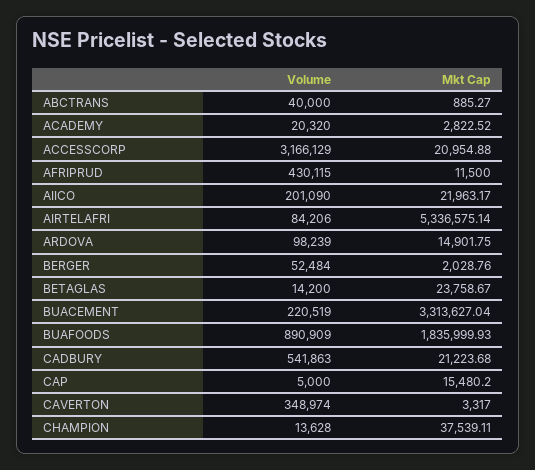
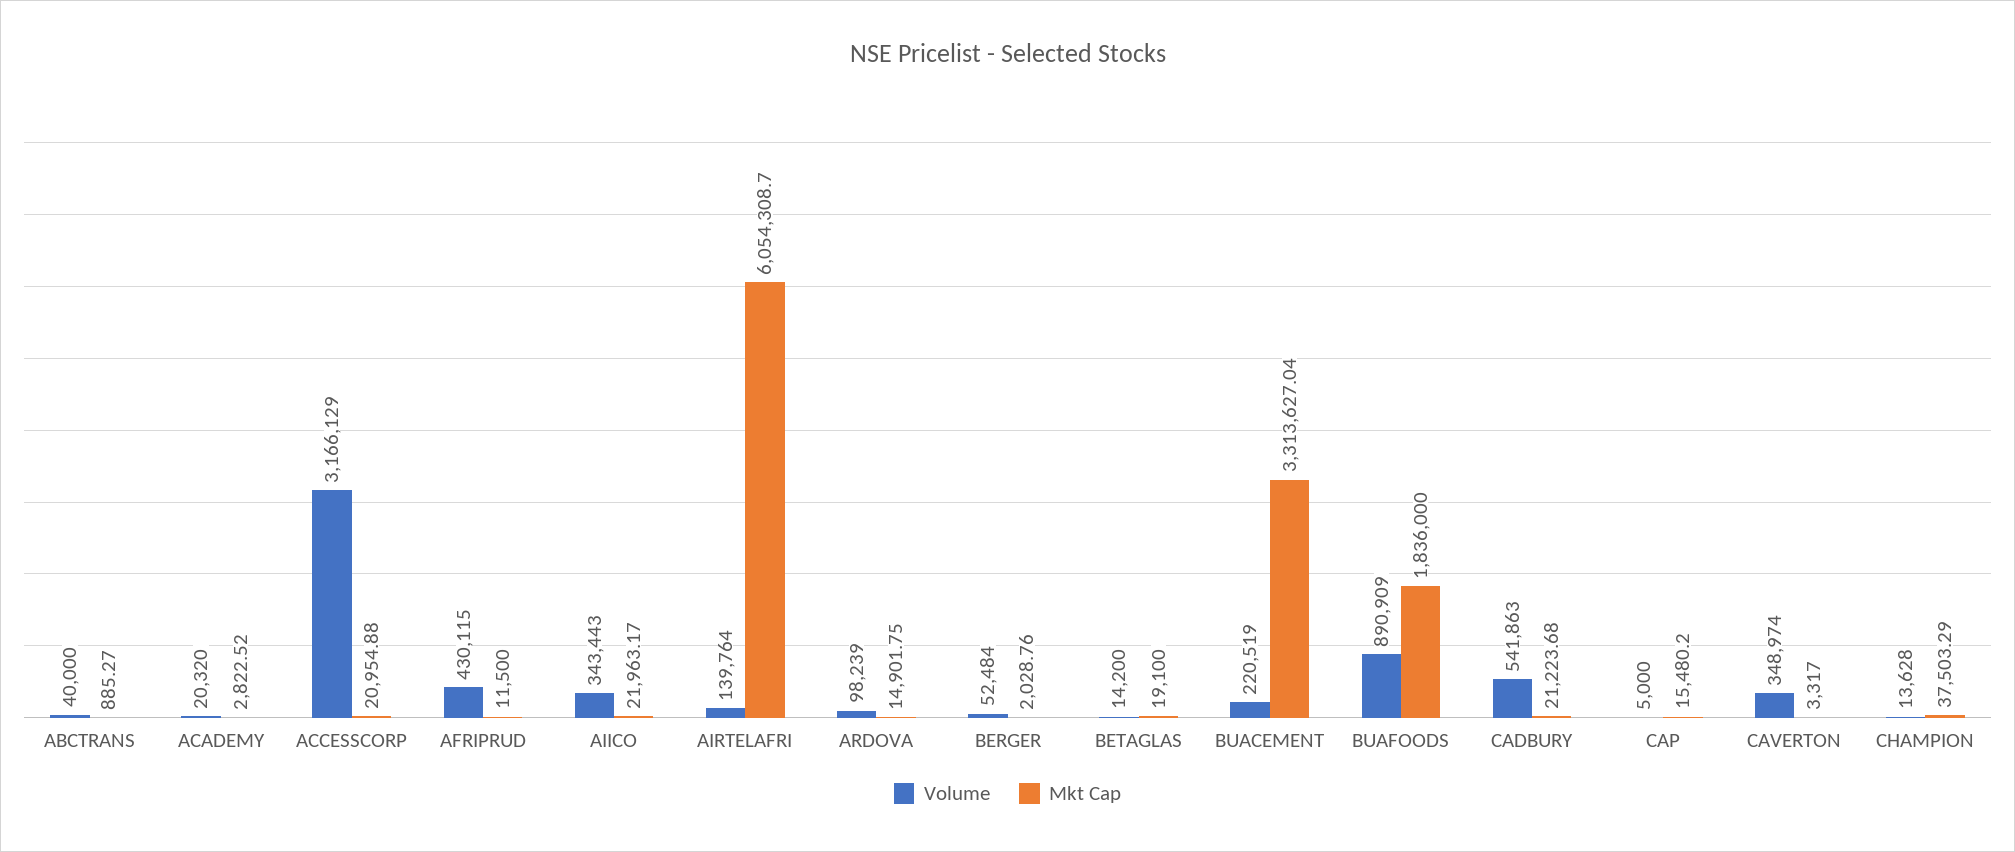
Volume, AIICO: 201090 -> 343443
Volume, AIRTELAFRI: 84206 -> 139764
Mkt Cap, AIRTELAFRI: 5336575.14 -> 6054308.7
Mkt Cap, BETAGLAS: 23758.67 -> 19100
Mkt Cap, BUAFOODS: 1835999.93 -> 1836000
Mkt Cap, CHAMPION: 37539.11 -> 37503.29

